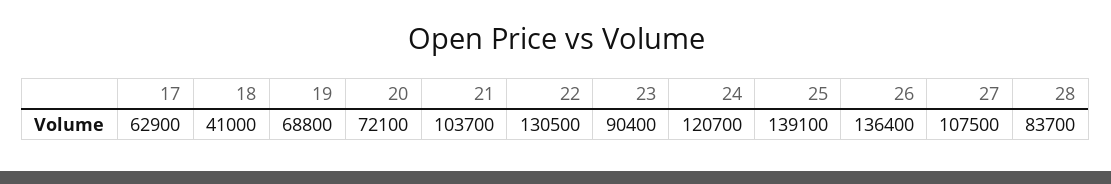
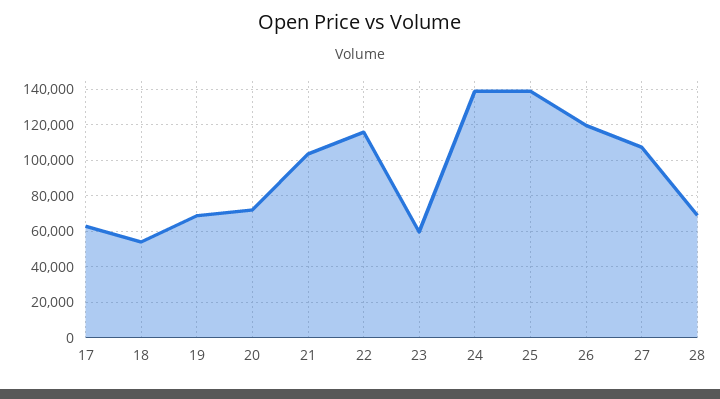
18: 41000 -> 55000
22: 130500 -> 115000
23: 90400 -> 60000
24: 120700 -> 140000
26: 136400 -> 120000
28: 83700 -> 70000

